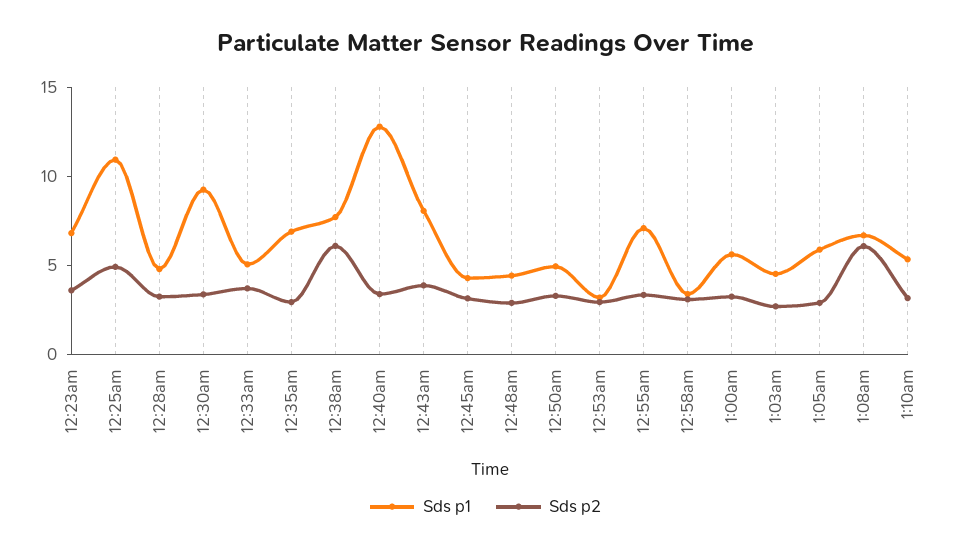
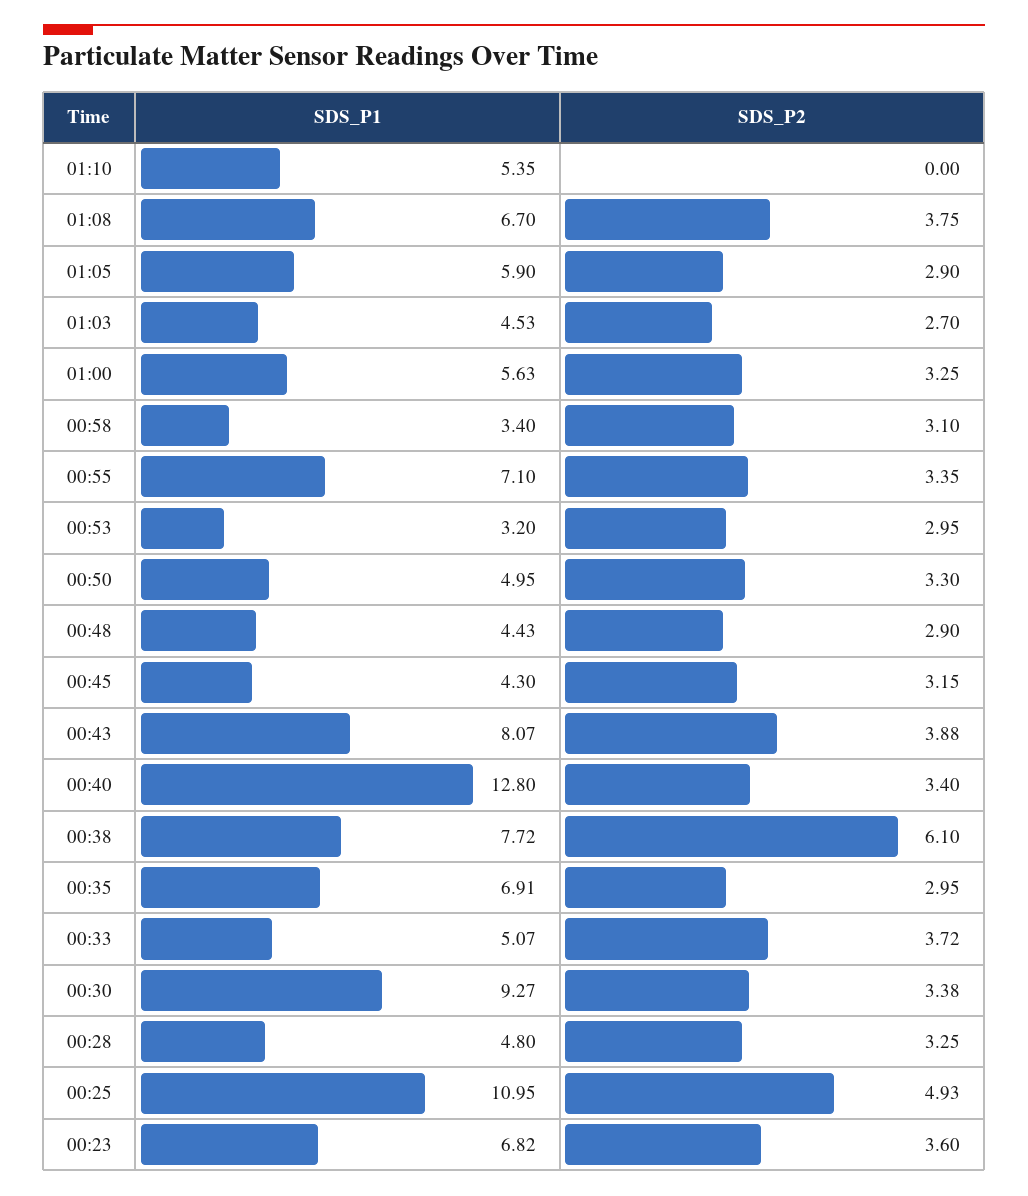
Sds p2, 1:08am: 6 -> 3.75
Sds p2, 1:10am: 3 -> 0

